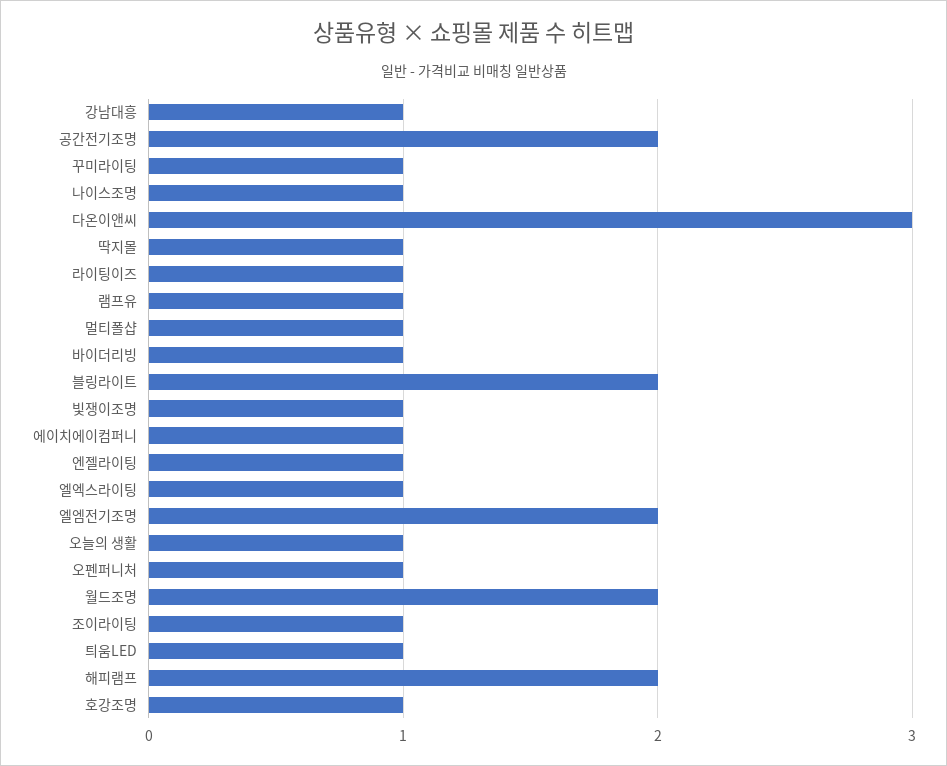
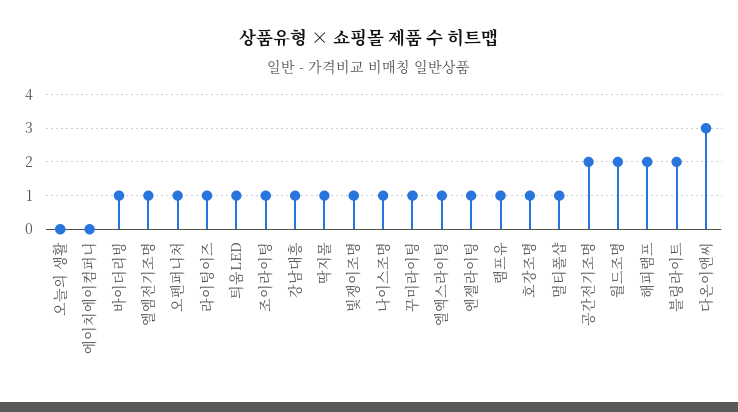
에이치에이컴퍼니: 1 -> 0
엘엠전기조명: 2 -> 1
오늘의 생활: 1 -> 0

